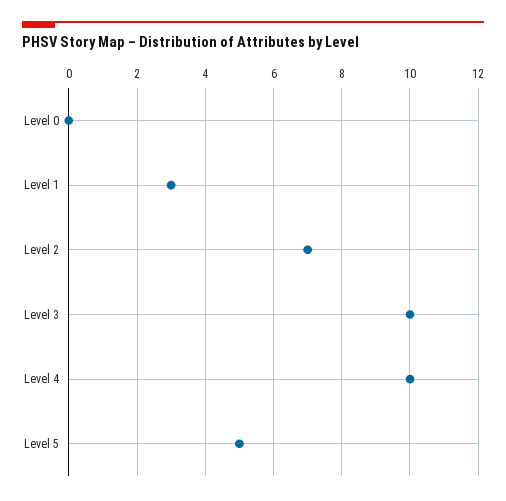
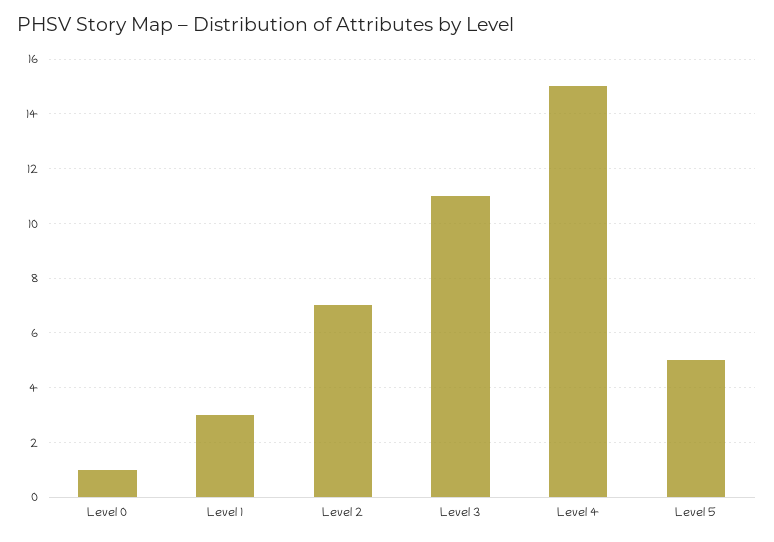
Level 0: 0 -> 1
Level 3: 10 -> 11
Level 4: 10 -> 15

